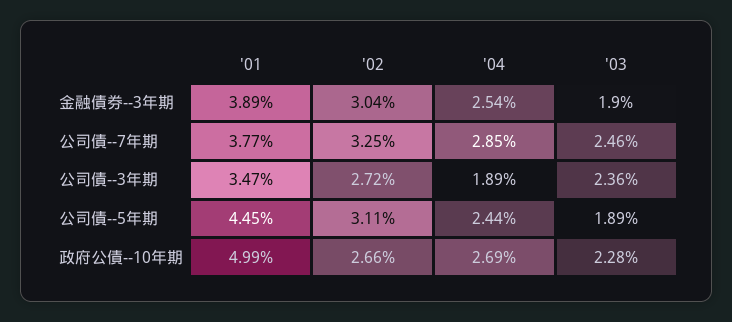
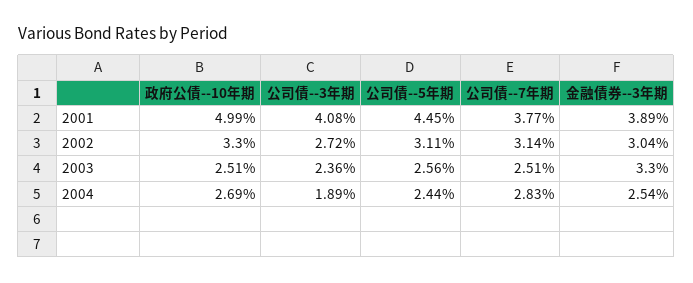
'03, 金融債券--3年期: 1.9 -> 3.3
'02, 公司債--7年期: 3.25 -> 3.14
'04, 公司債--7年期: 2.85 -> 2.83
'03, 公司債--7年期: 2.46 -> 2.51
'01, 公司債--3年期: 3.47 -> 4.08
'03, 公司債--5年期: 1.89 -> 2.56
'02, 政府公債--10年期: 2.66 -> 3.3
'03, 政府公債--10年期: 2.28 -> 2.51

